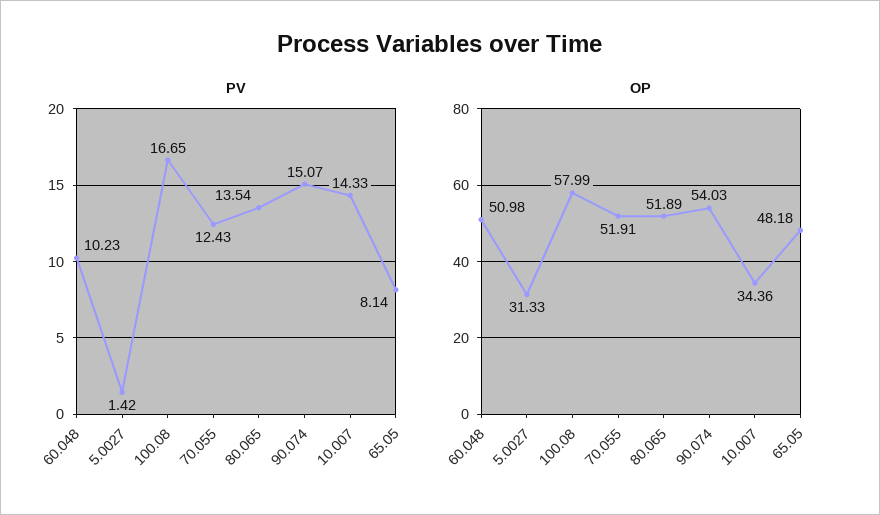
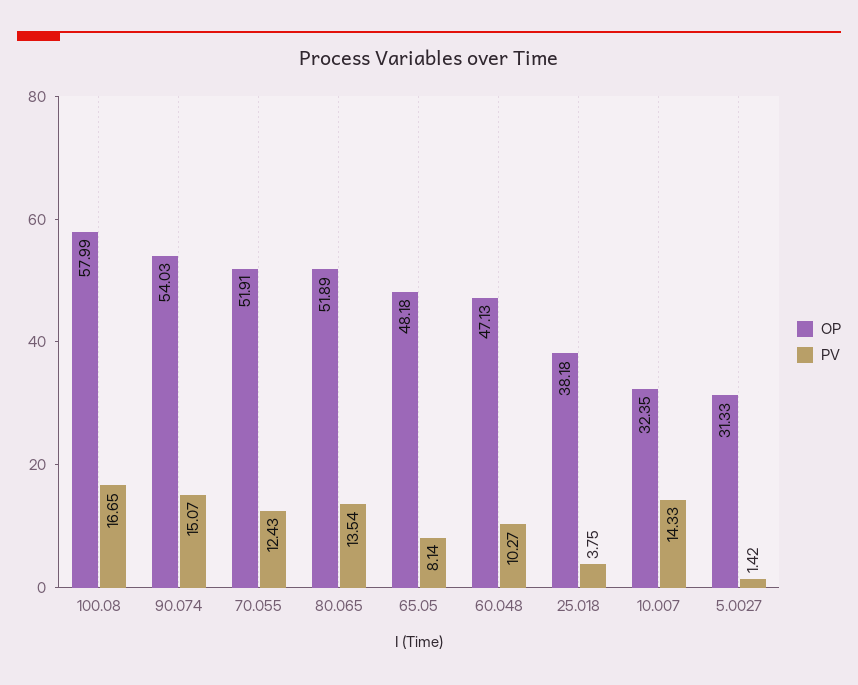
PV, 60.048: 10.23 -> 10.27
OP, 60.048: 50.98 -> 47.13
OP, 10.007: 34.36 -> 32.35
OP, 25.018: none -> 38.18
PV, 25.018: none -> 3.75

